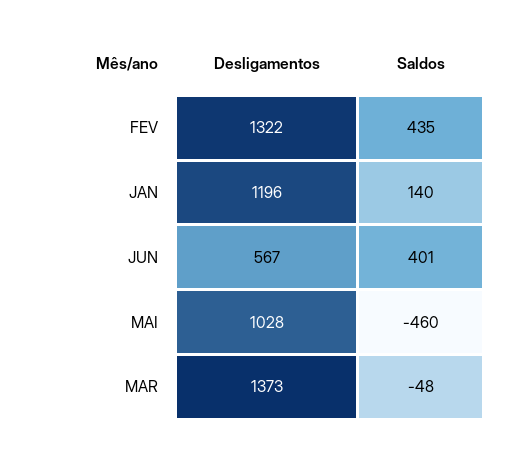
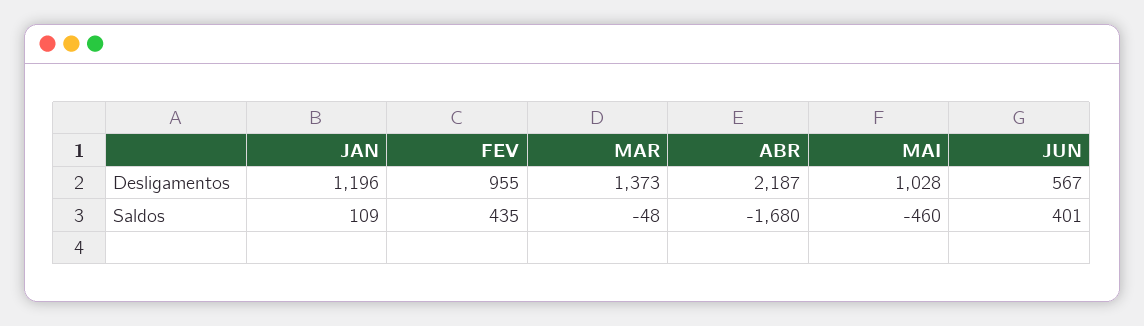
Desligamentos, FEV: 1322 -> 955
Saldos, JAN: 140 -> 109
Desligamentos, ABR: none -> 2187
Saldos, ABR: none -> -1680

